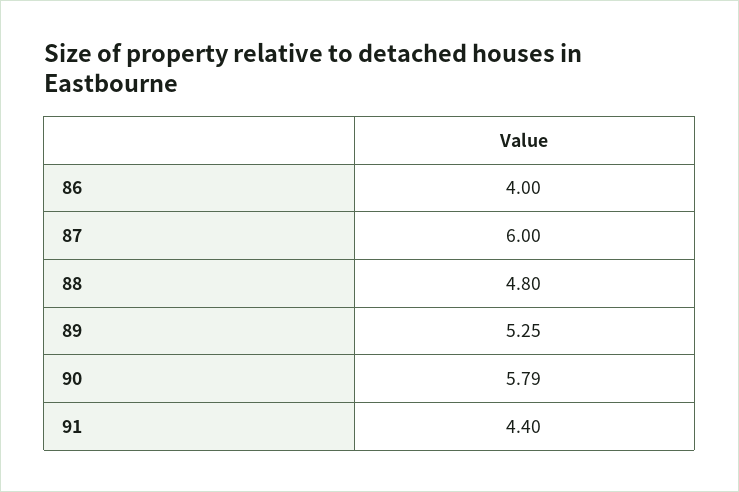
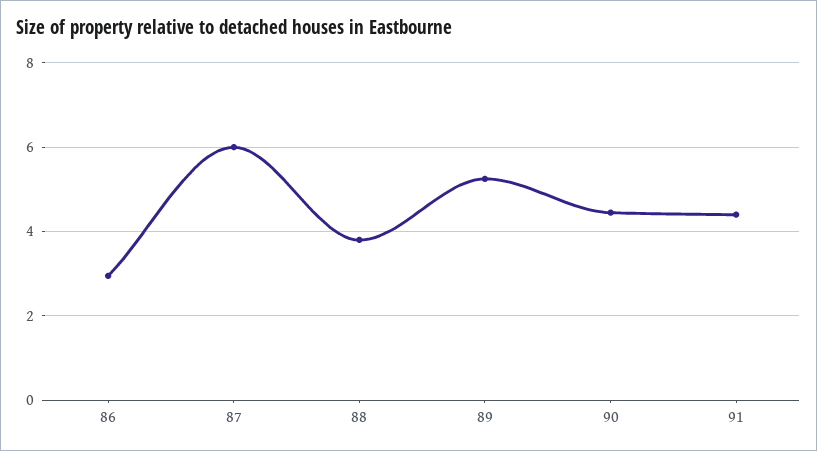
86: 4 -> 3
88: 4.8 -> 3.8
90: 5.79 -> 4.4

